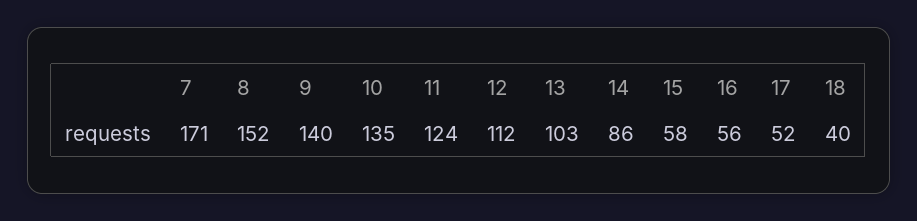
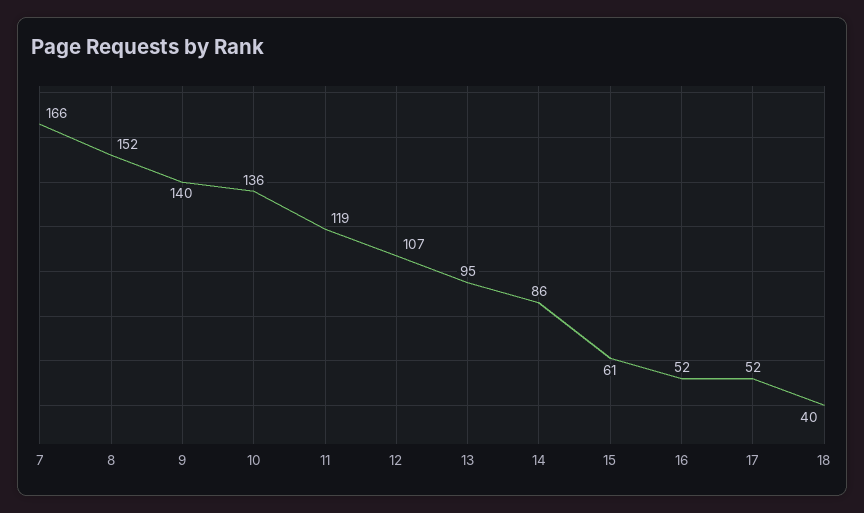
7: 171 -> 166
10: 135 -> 136
11: 124 -> 119
12: 112 -> 107
13: 103 -> 95
15: 58 -> 61
16: 56 -> 52

